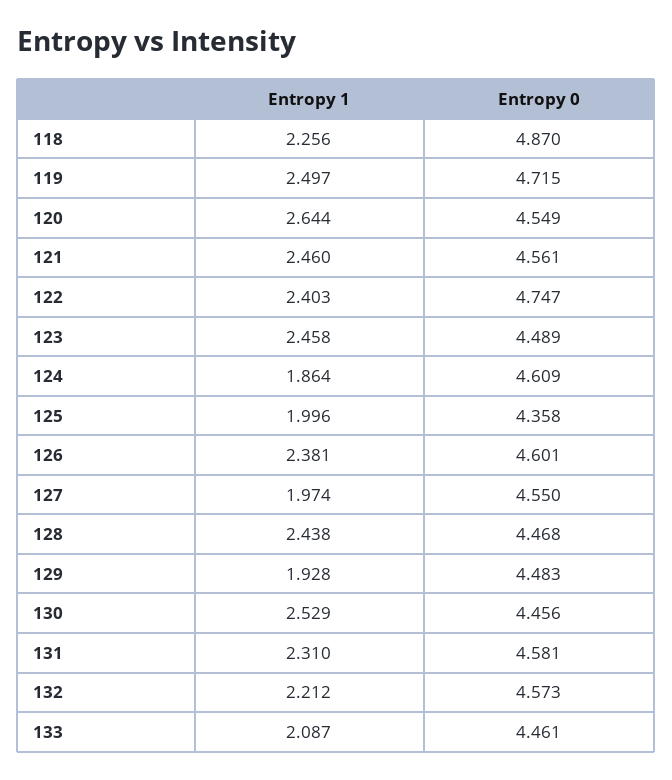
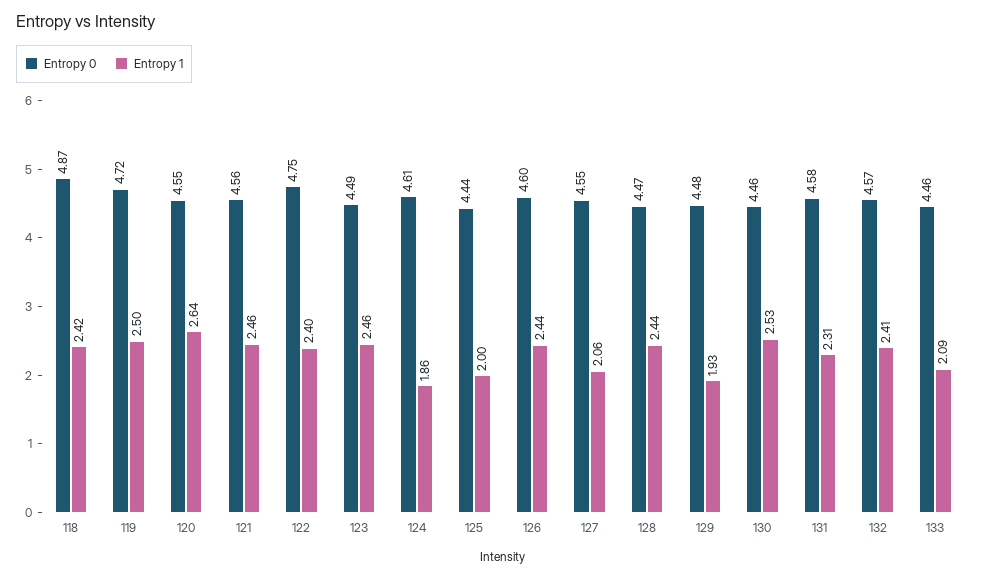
Entropy 1, 118: 2.256 -> 2.42
Entropy 0, 125: 4.358 -> 4.44
Entropy 1, 126: 2.381 -> 2.44
Entropy 1, 127: 1.974 -> 2.06
Entropy 1, 132: 2.212 -> 2.41

